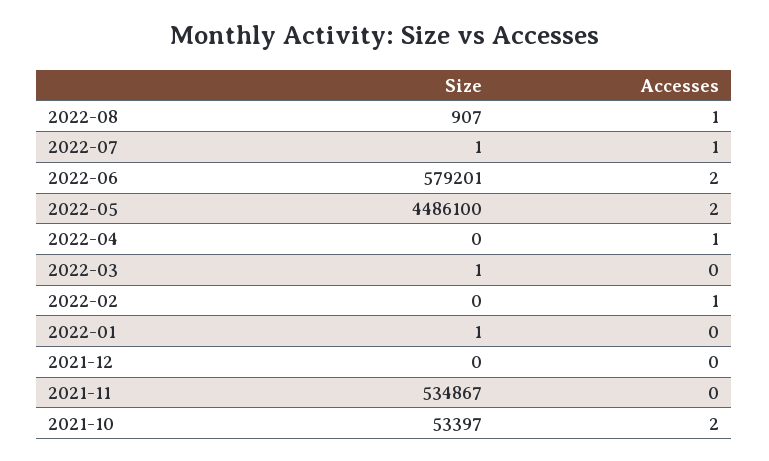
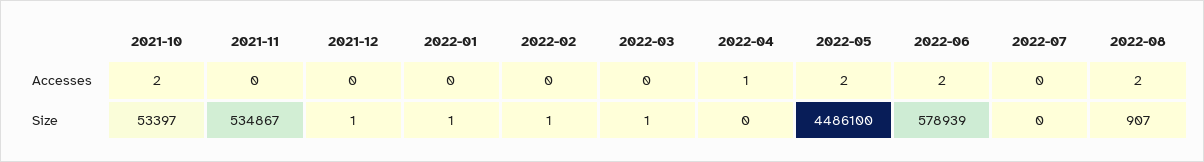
Accesses, 2022-08: 1 -> 2
Size, 2022-07: 1 -> 0
Accesses, 2022-07: 1 -> 0
Size, 2022-06: 579201 -> 578939
Size, 2022-02: 0 -> 1
Accesses, 2022-02: 1 -> 0
Size, 2021-12: 0 -> 1

